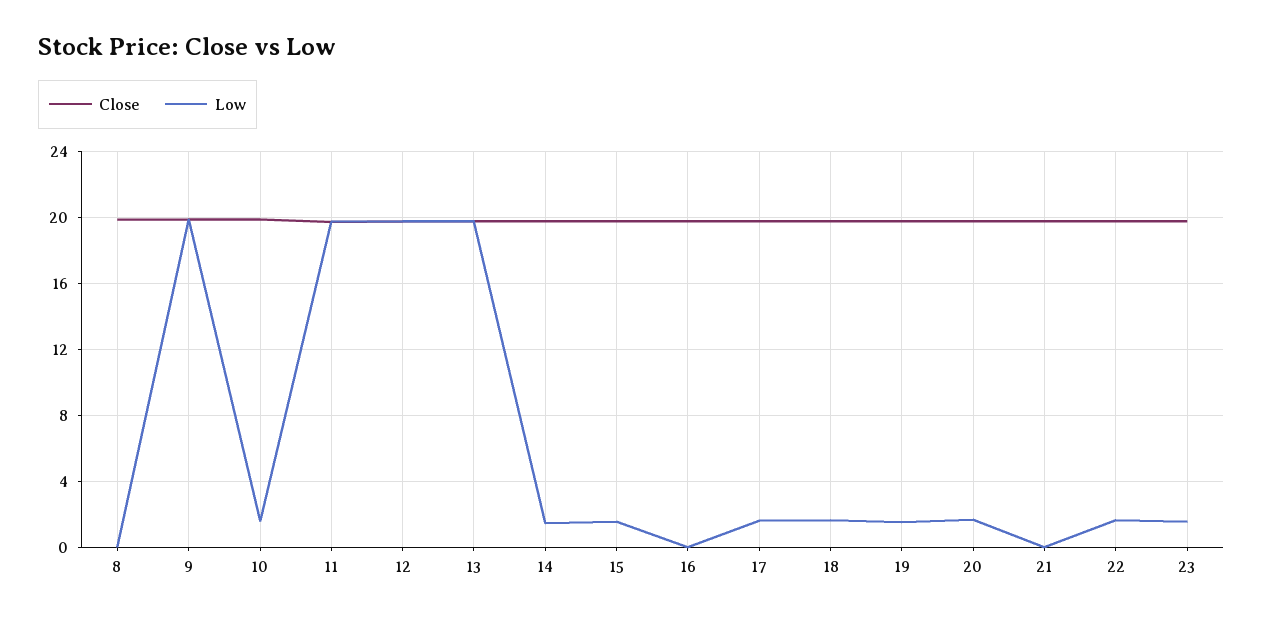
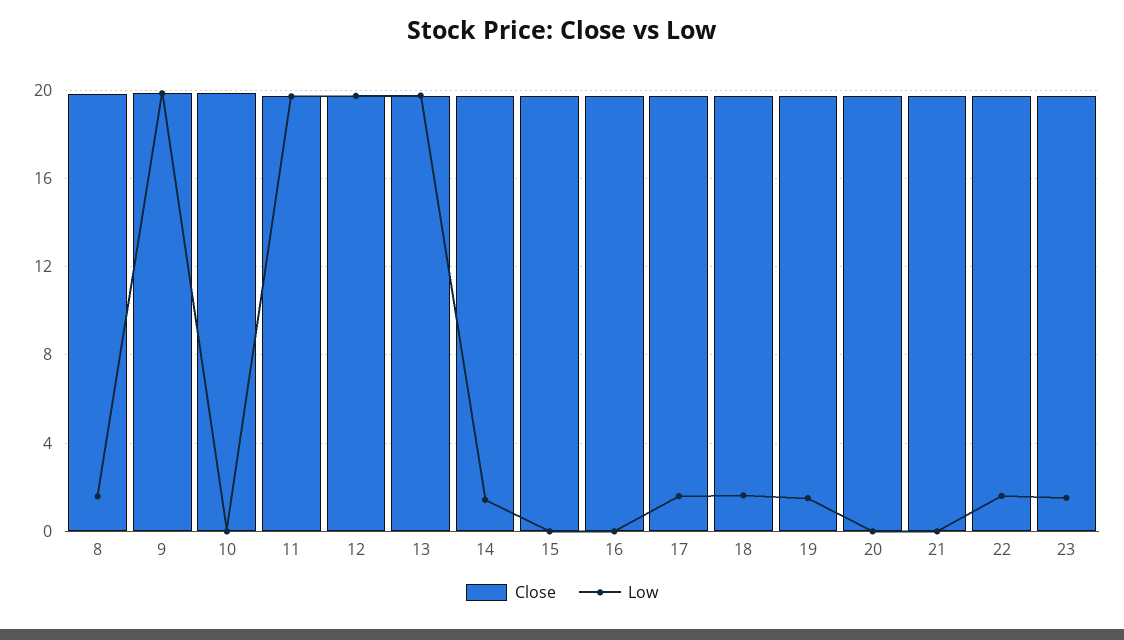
Low, 8: 0 -> 1.5
Low, 10: 1.5 -> 0
Low, 15: 1.5 -> 0
Low, 20: 1.5 -> 0

